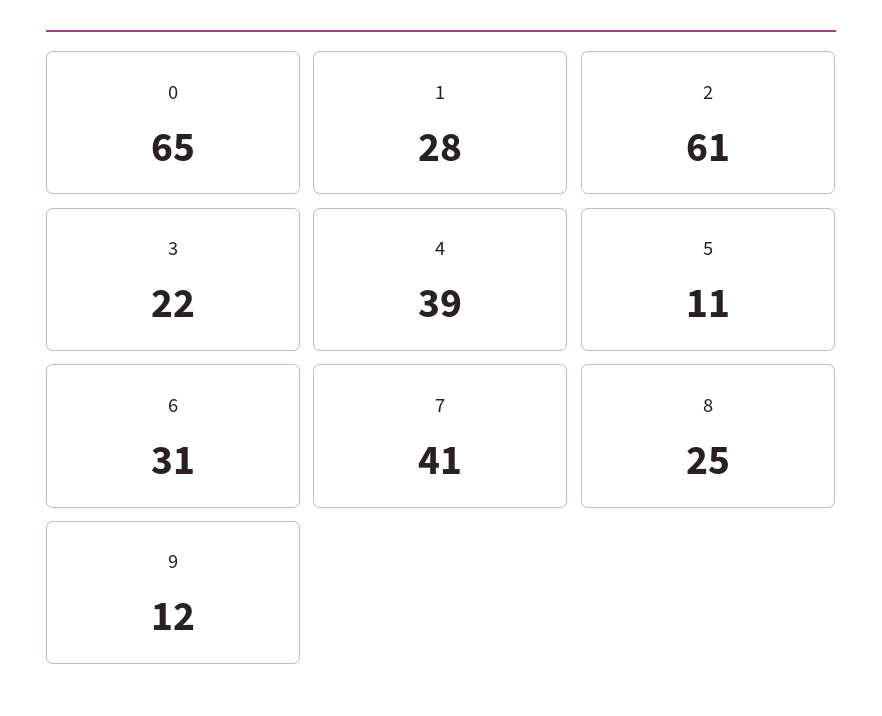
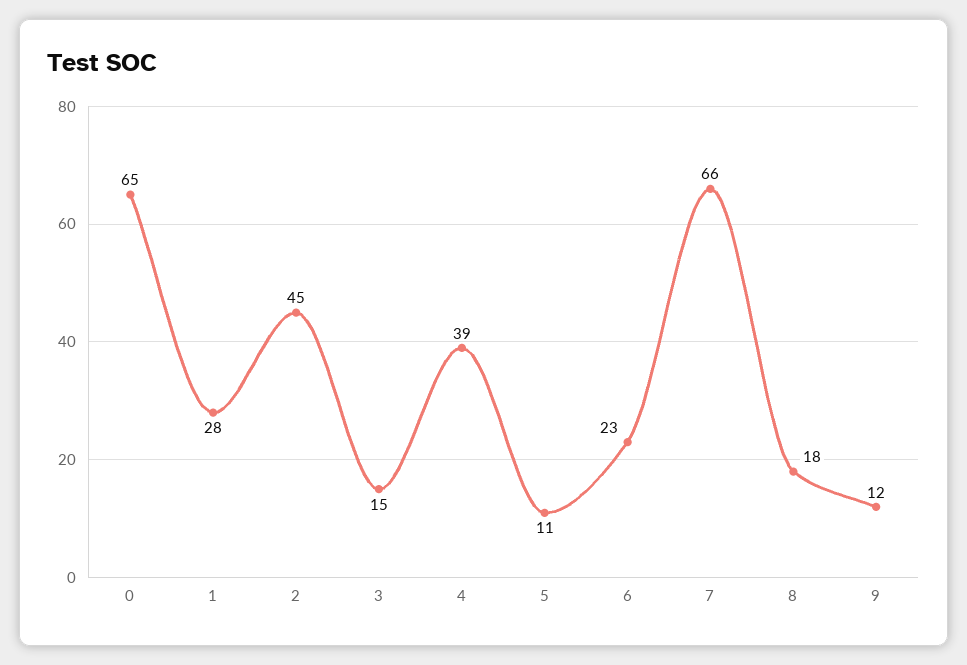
2: 61 -> 45
3: 22 -> 15
6: 31 -> 23
7: 41 -> 66
8: 25 -> 18

